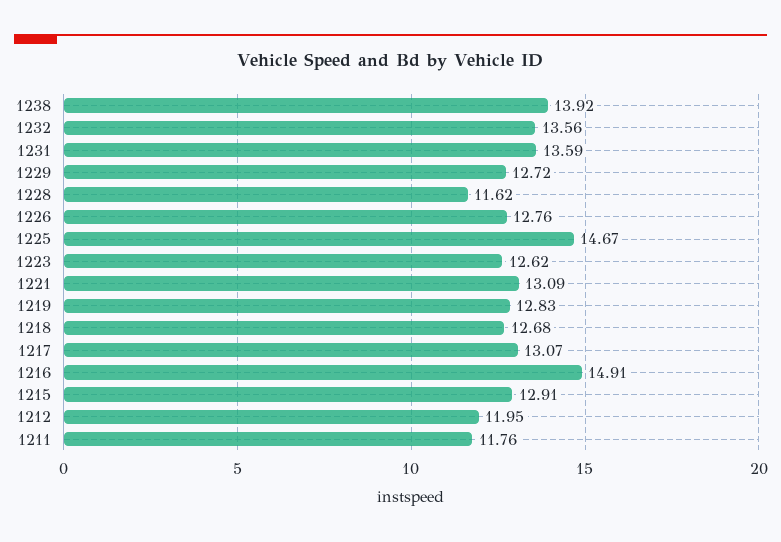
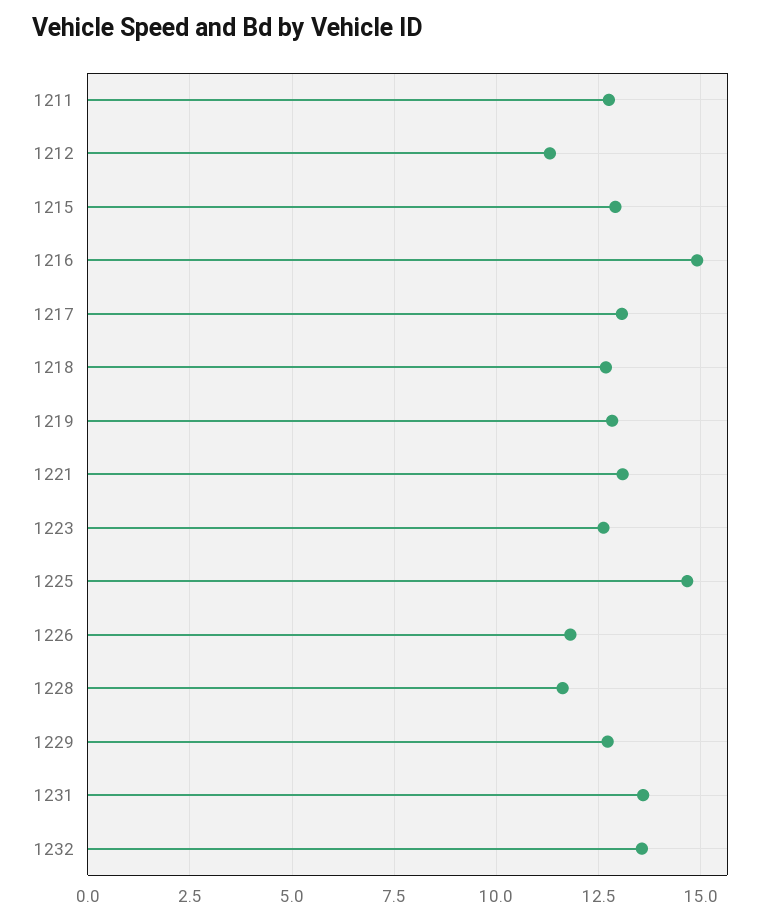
1238: 13.92 -> none
1226: 12.76 -> 11.75
1212: 11.95 -> 11.25
1211: 11.76 -> 12.75

